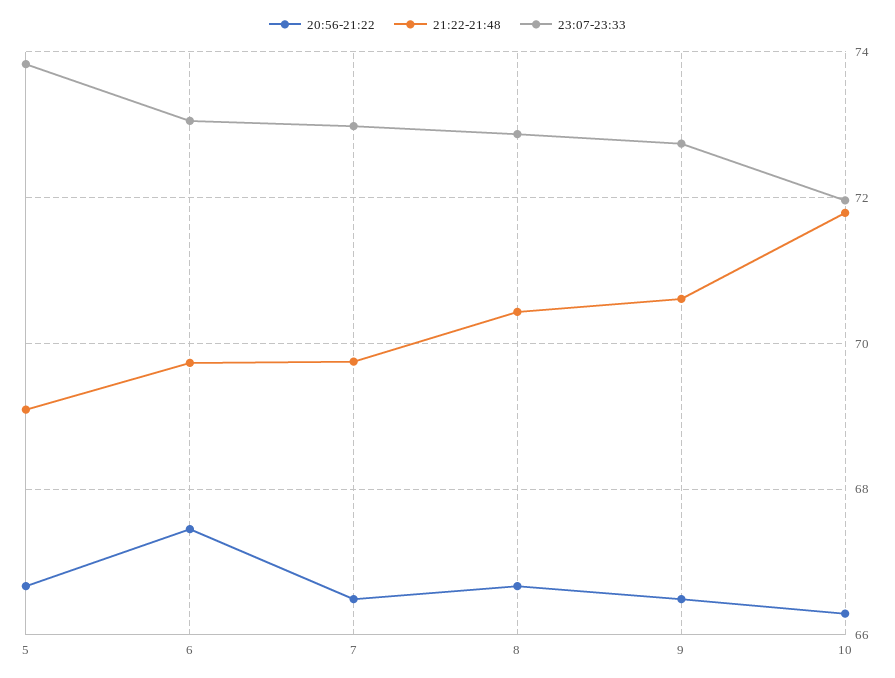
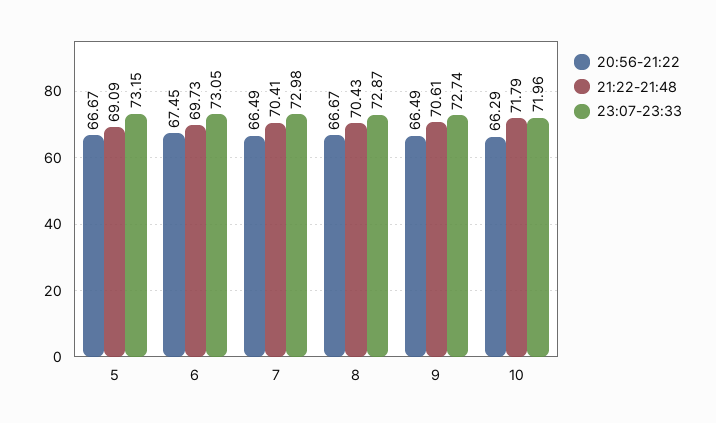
23:07-23:33, 5: 73.8 -> 73.15
21:22-21:48, 7: 69.8 -> 70.41

